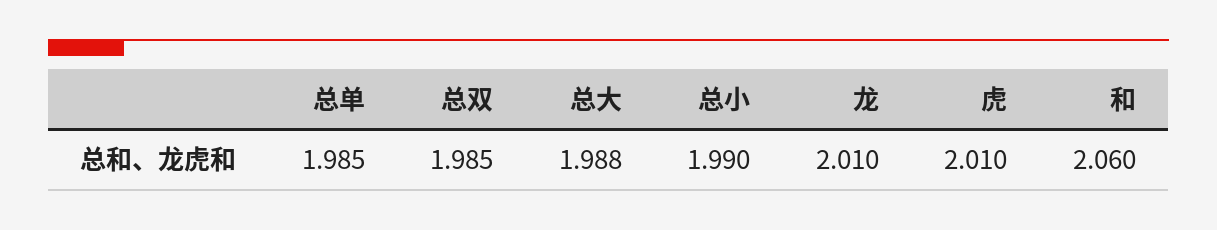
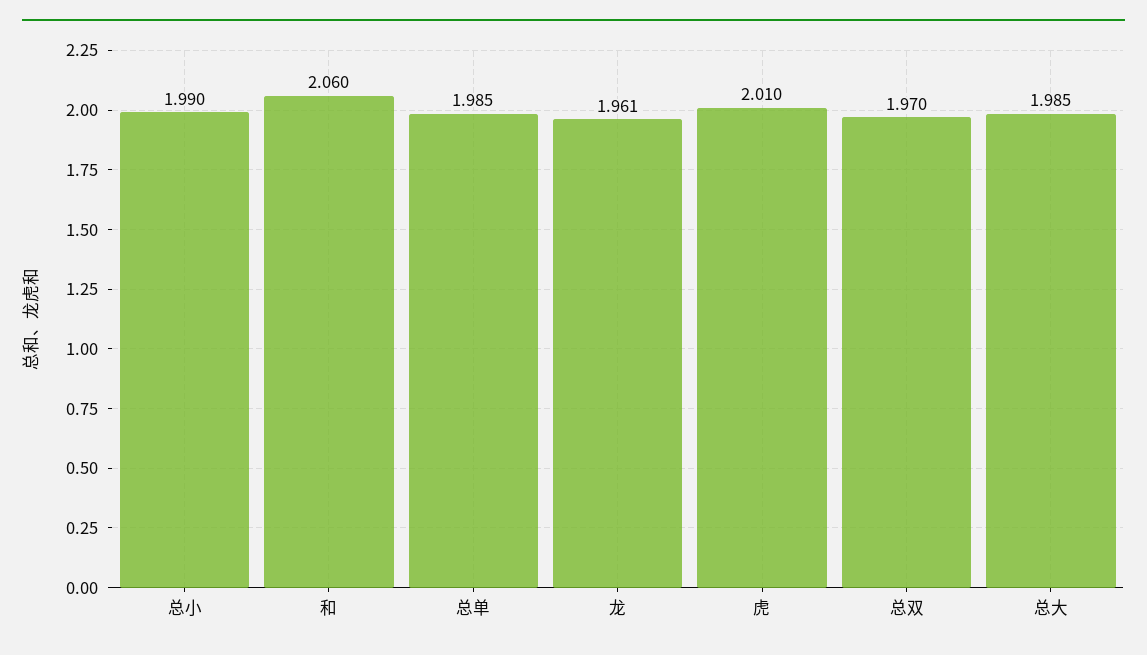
总双: 1.985 -> 1.97
总大: 1.988 -> 1.985
龙: 2.01 -> 1.961

